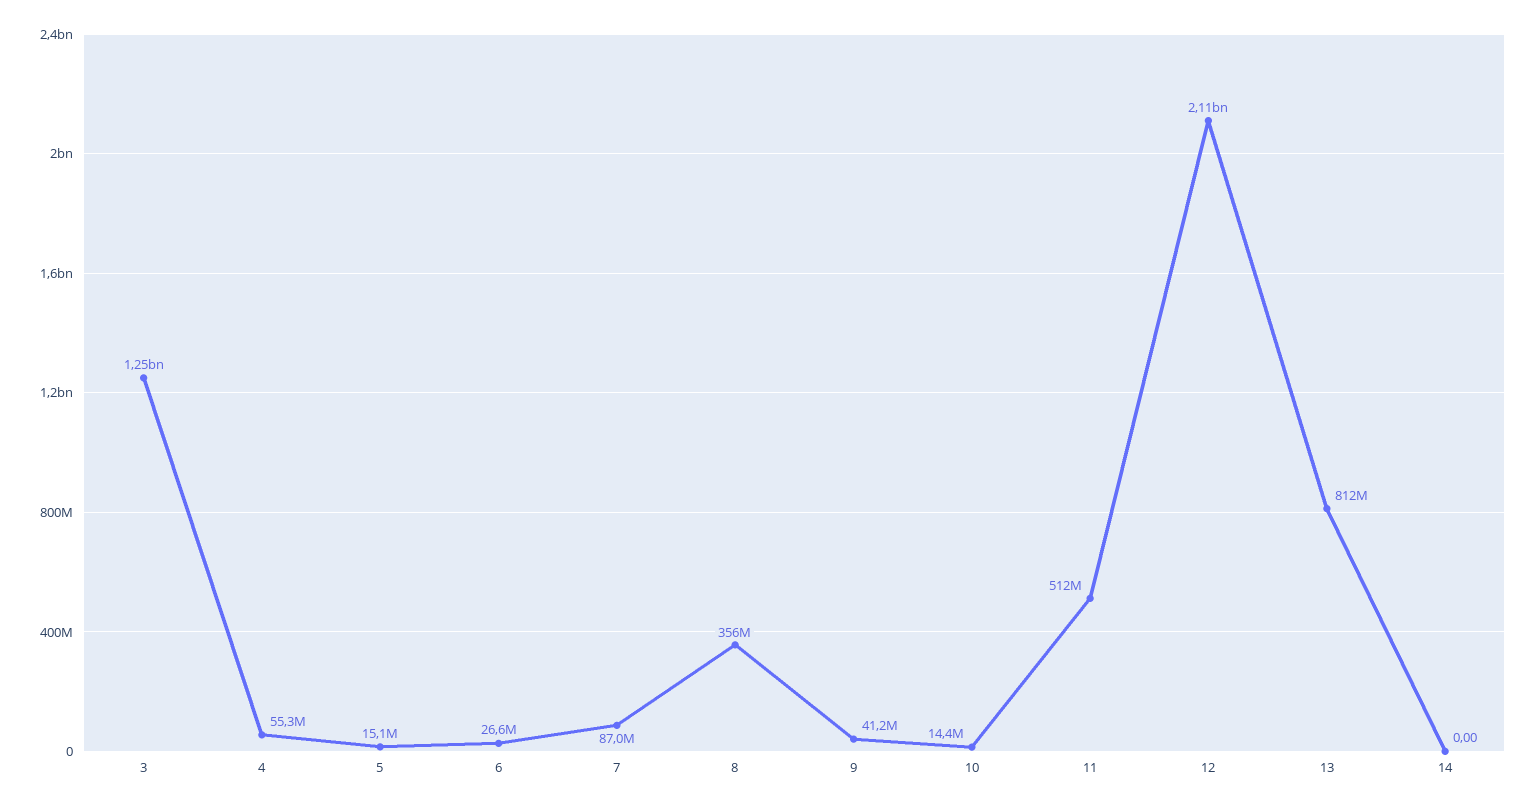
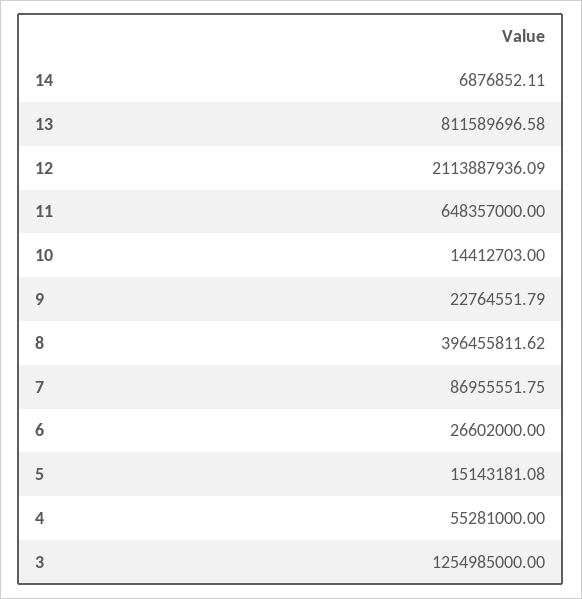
8: 356000000 -> 396455811.62
9: 41200000 -> 22764551.79
11: 512000000 -> 648357000
14: 0 -> 6876852.11

